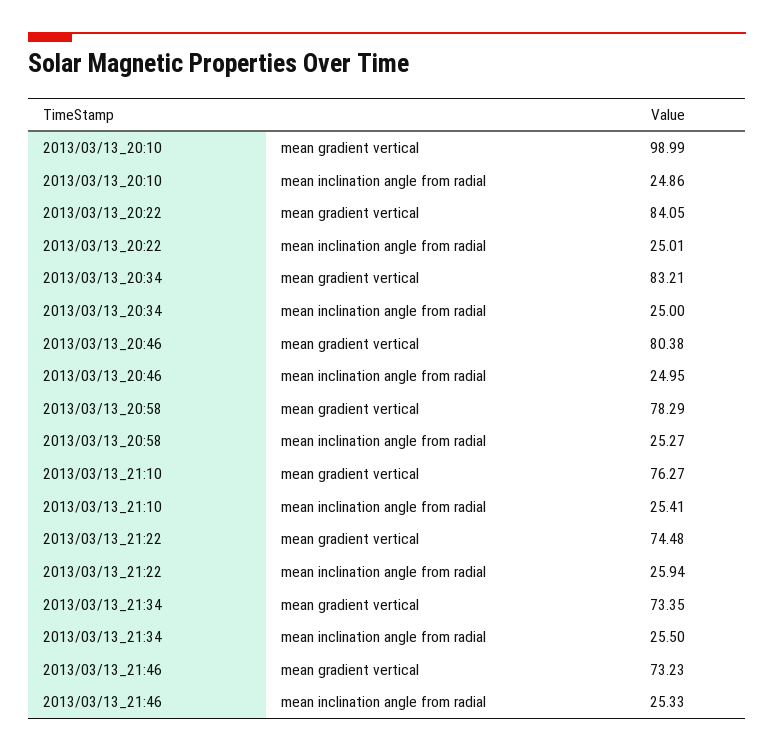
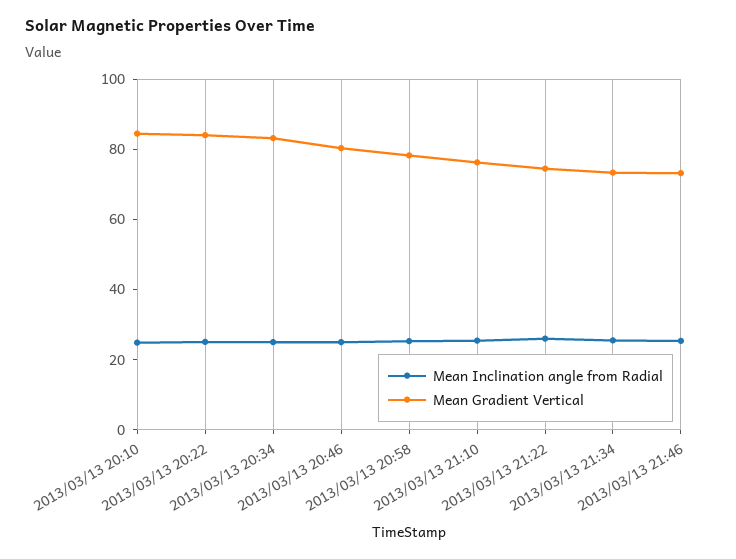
mean gradient vertical, 2013/03/13_20:10: 98.99 -> 85

